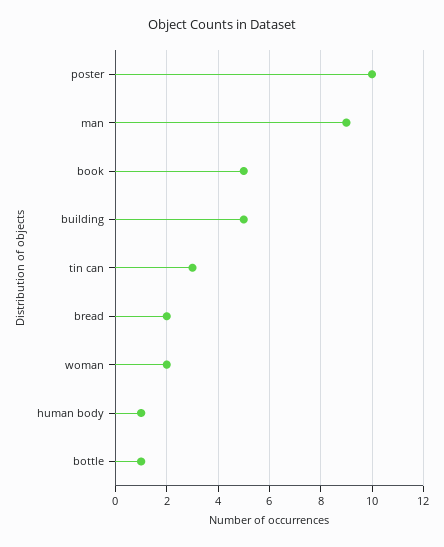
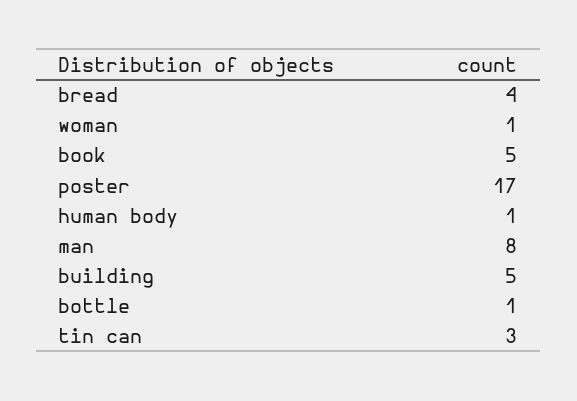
poster: 10 -> 17
man: 9 -> 8
bread: 2 -> 4
woman: 2 -> 1

